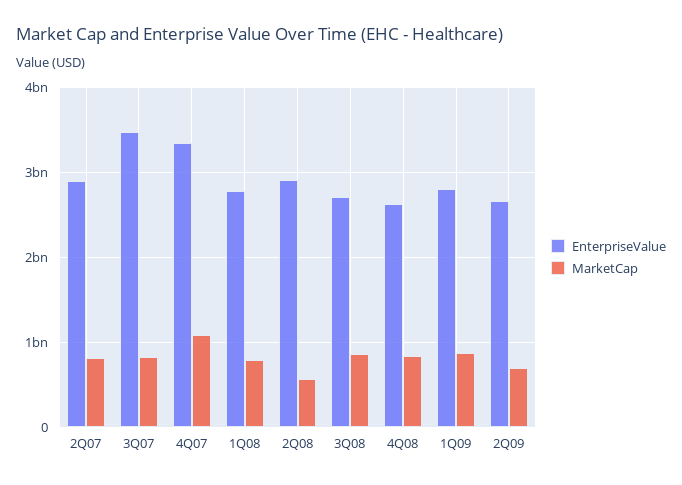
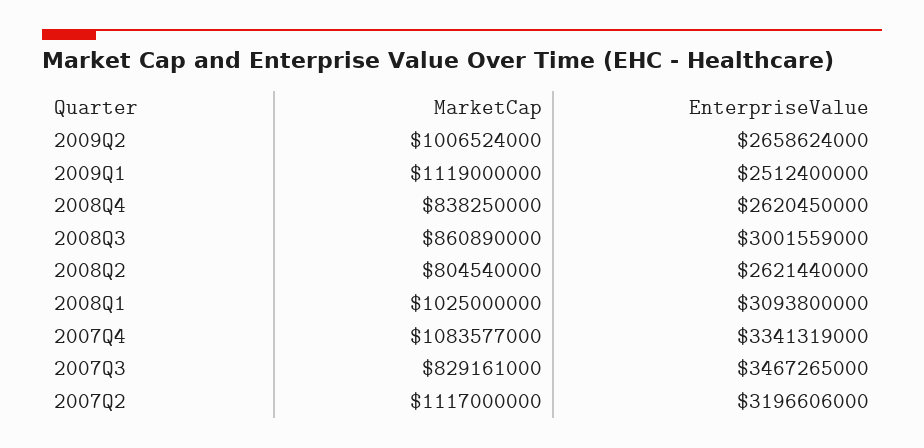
EnterpriseValue, 2Q07: 2900000000 -> 3196606000
MarketCap, 2Q07: 800000000 -> 1117000000
EnterpriseValue, 1Q08: 2800000000 -> 3093800000
MarketCap, 1Q08: 800000000 -> 1025000000
EnterpriseValue, 2Q08: 2900000000 -> 2621440000
MarketCap, 2Q08: 600000000 -> 804540000
EnterpriseValue, 3Q08: 2700000000 -> 3001559000
EnterpriseValue, 1Q09: 2800000000 -> 2512400000
MarketCap, 1Q09: 900000000 -> 1119000000
MarketCap, 2Q09: 700000000 -> 1006524000

